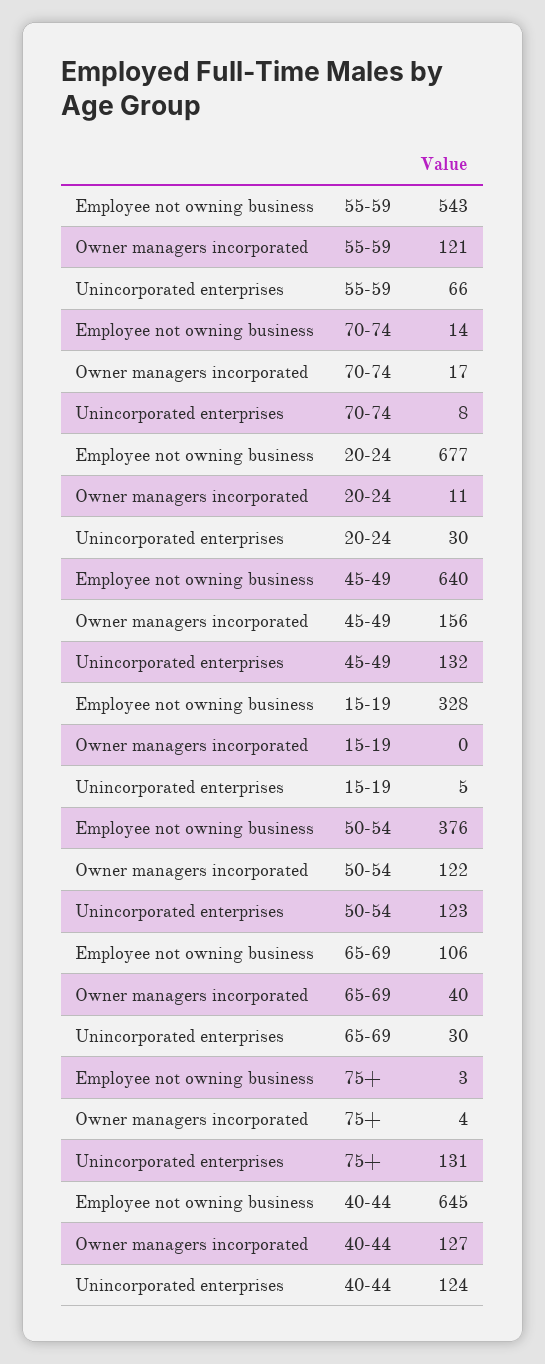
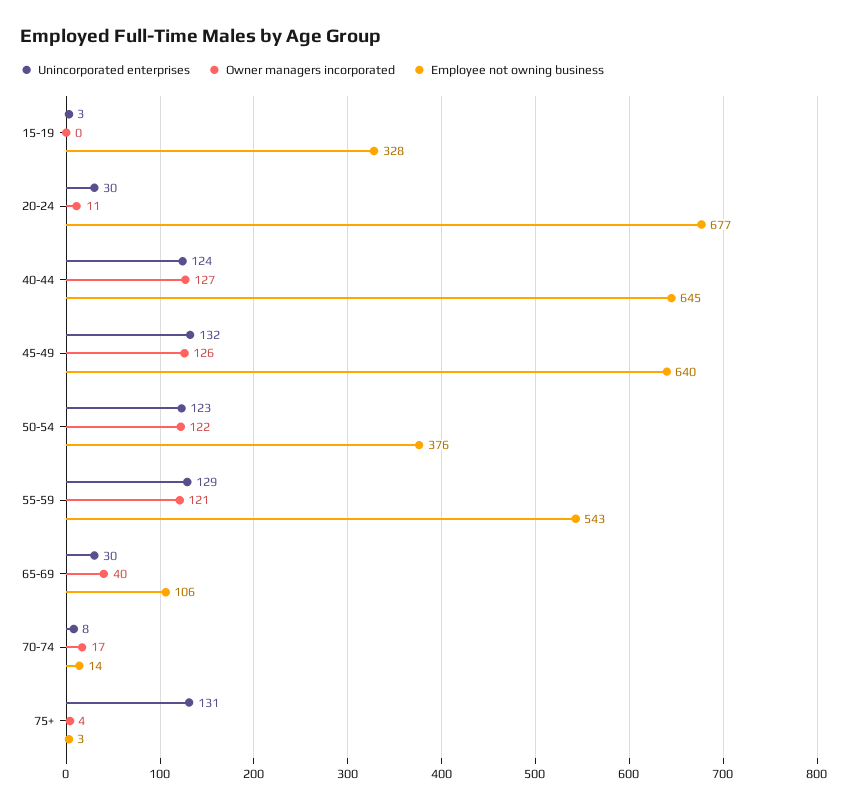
Unincorporated enterprises, 55-59: 66 -> 129
Owner managers incorporated, 45-49: 156 -> 126
Unincorporated enterprises, 15-19: 5 -> 3

